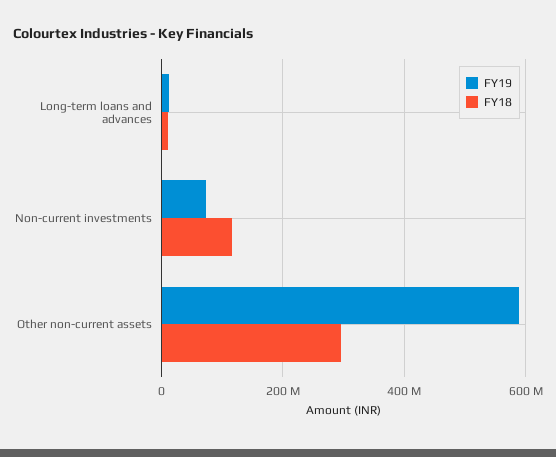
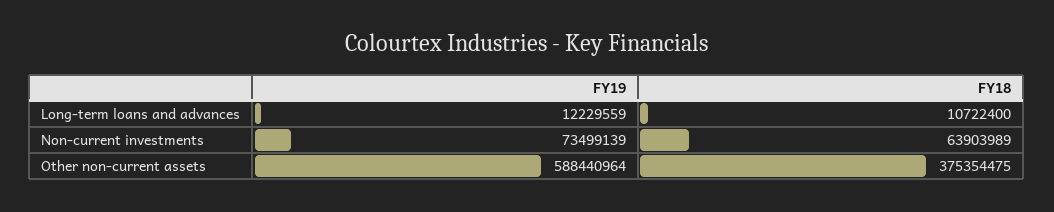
FY18, Non-current investments: 120000000 -> 63903989
FY18, Other non-current assets: 300000000 -> 375354475

